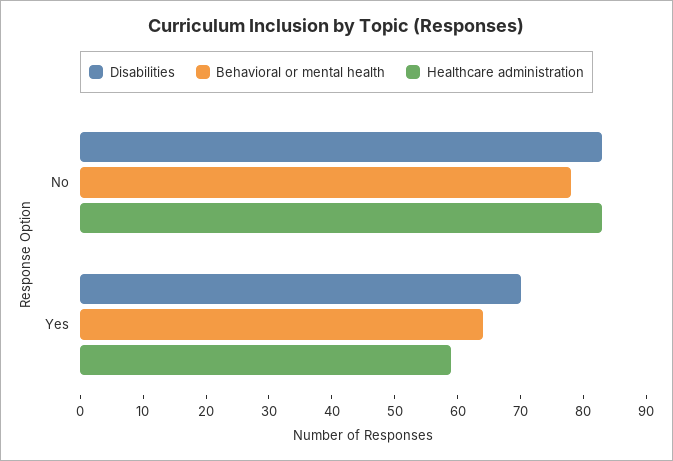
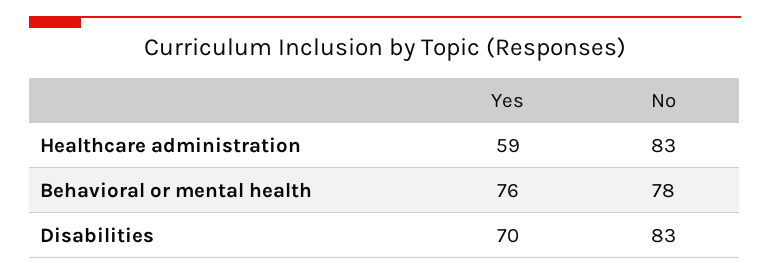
Behavioral or mental health, Yes: 65 -> 76

